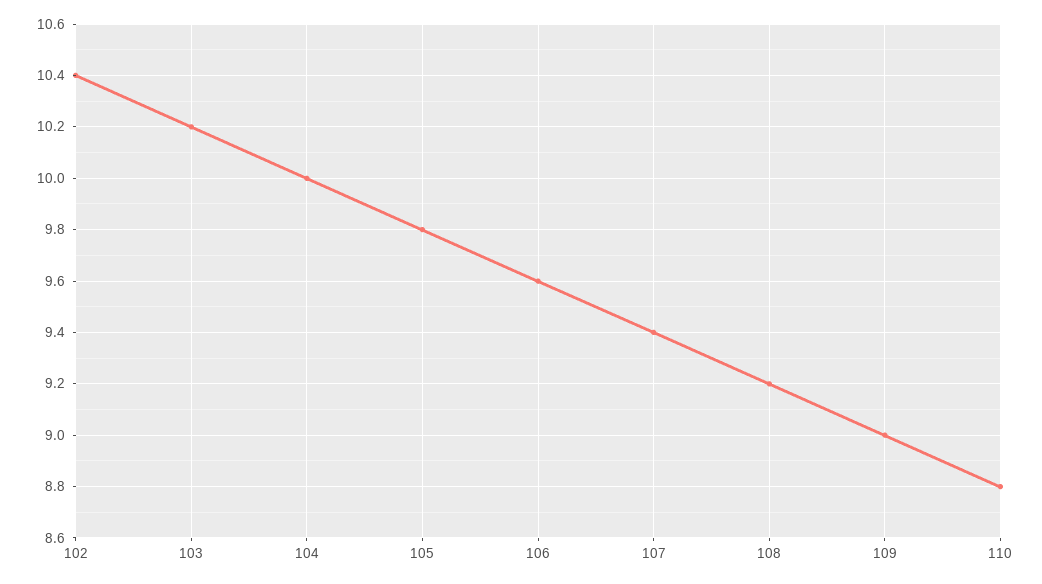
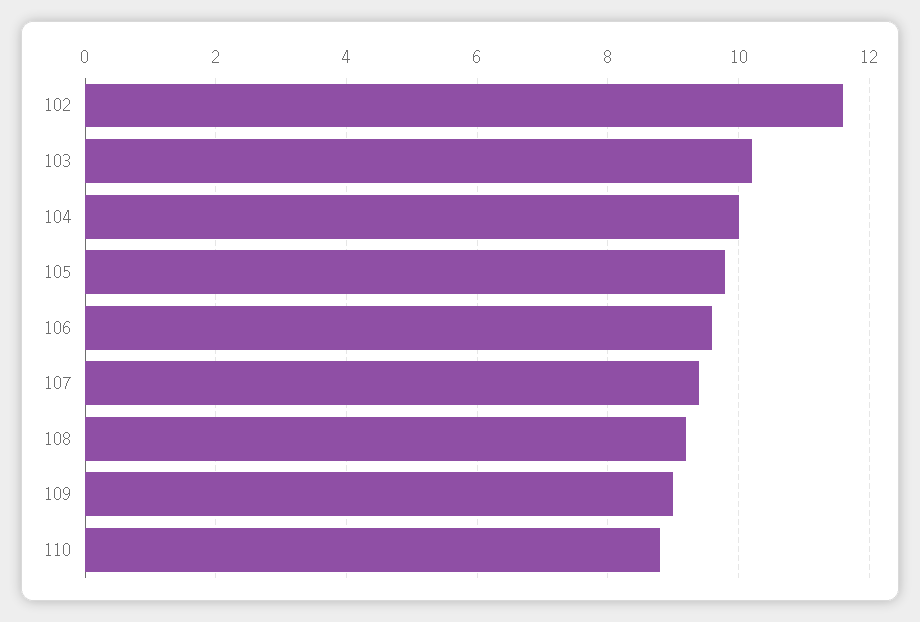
102: 10.4 -> 11.5

